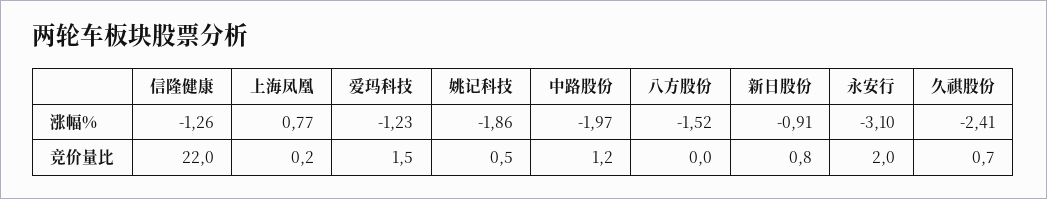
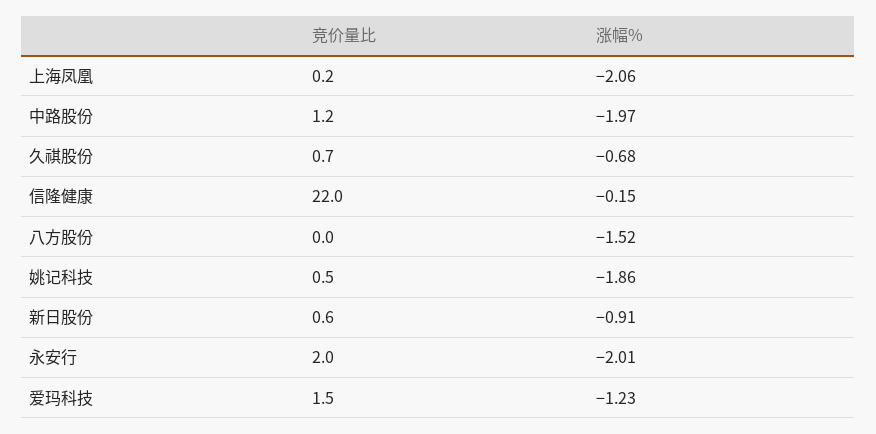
信隆健康, 涨幅%: -1.26 -> -0.15
上海凤凰, 涨幅%: 0.77 -> -2.06
永安行, 涨幅%: -3.1 -> -2.01
久祺股份, 涨幅%: -2.41 -> -0.68
新日股份, 竞价量比: 0.8 -> 0.6

